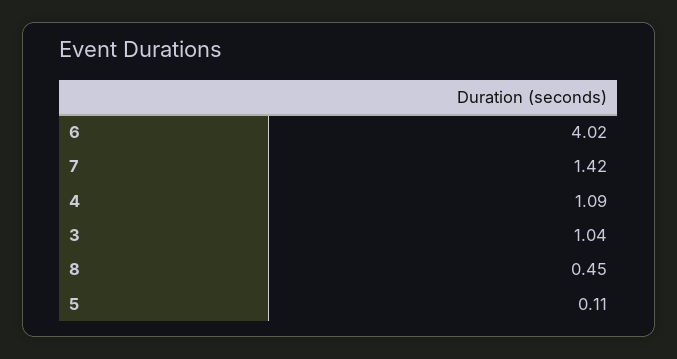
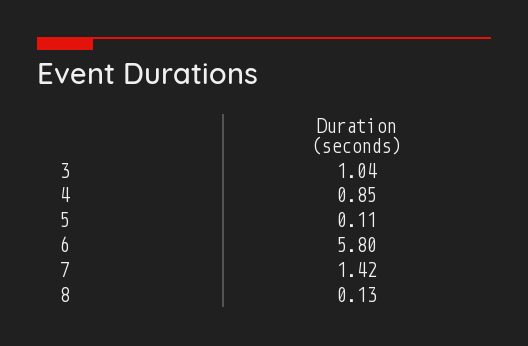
6: 4.02 -> 5.8
4: 1.09 -> 0.85
8: 0.45 -> 0.13

